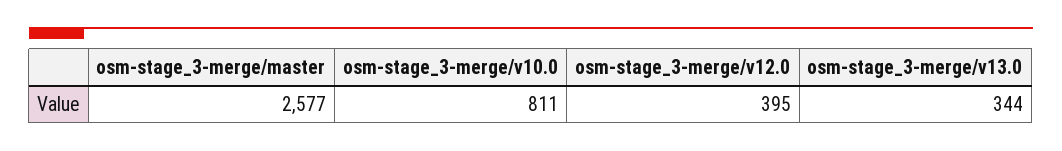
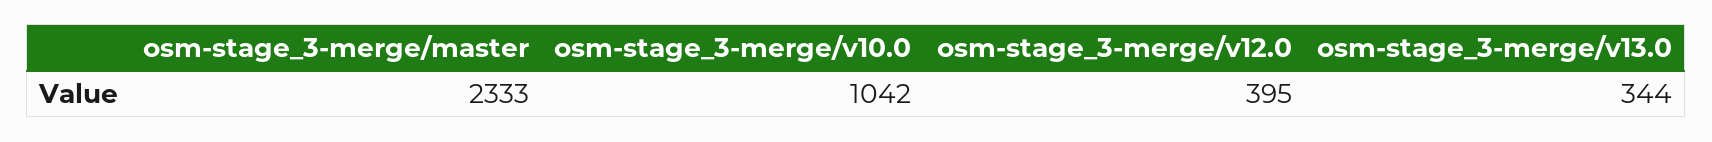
osm-stage_3-merge/master: 2577 -> 2333
osm-stage_3-merge/v10.0: 811 -> 1042

